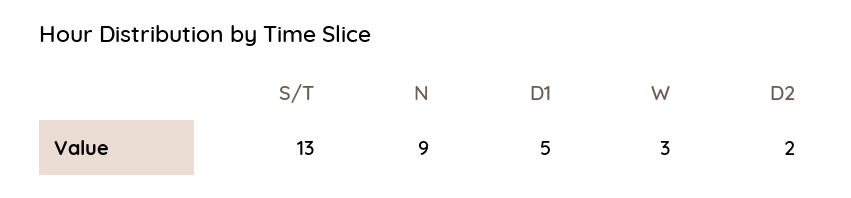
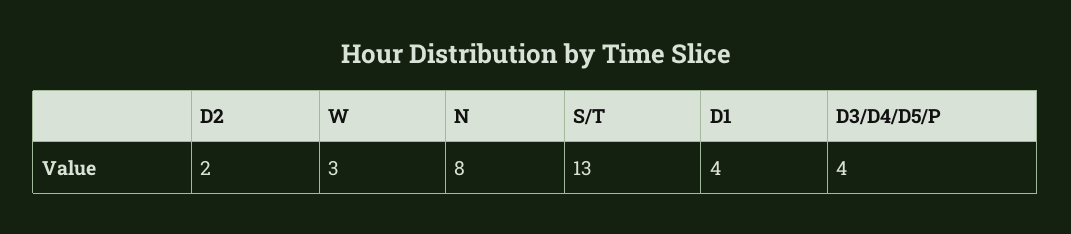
N: 9 -> 8
D1: 5 -> 4
D3/D4/D5/P: none -> 4

